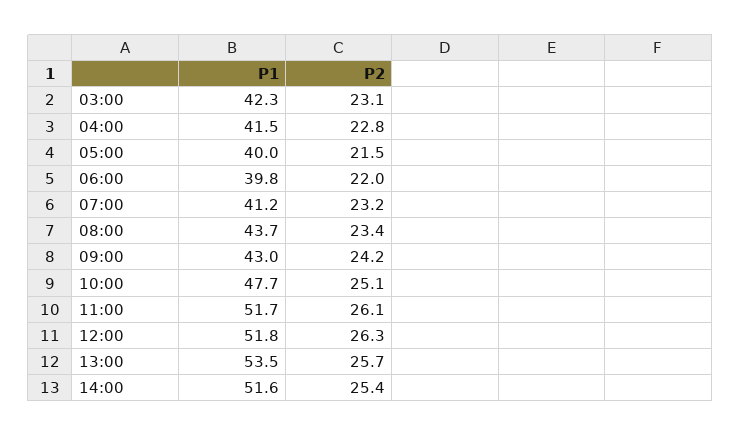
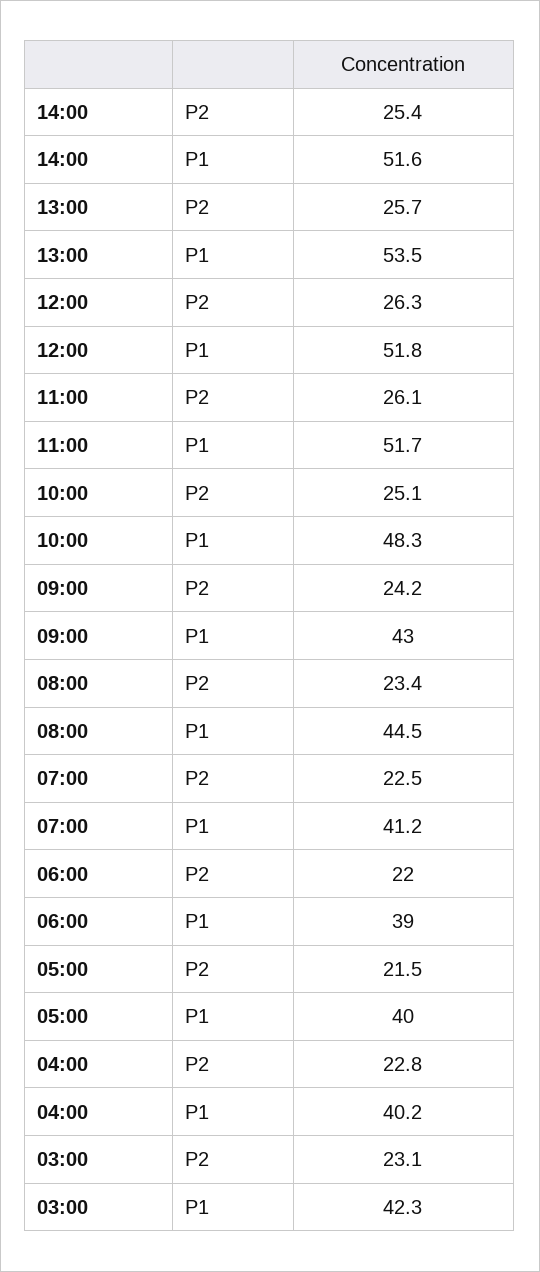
P1, 04:00: 41.5 -> 40.2
P1, 06:00: 39.8 -> 39
P2, 07:00: 23.2 -> 22.5
P1, 08:00: 43.7 -> 44.5
P1, 10:00: 47.7 -> 48.3

